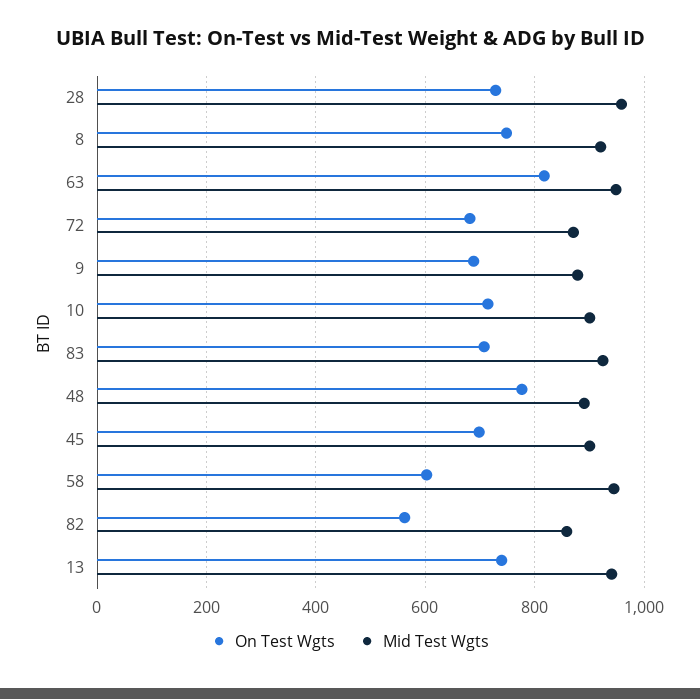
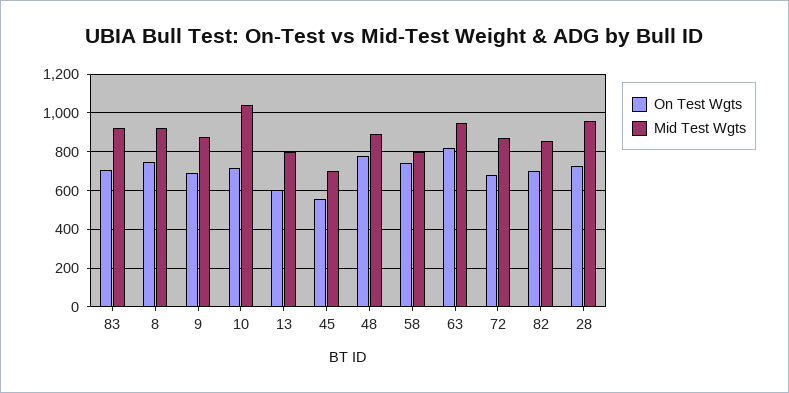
Mid Test Wgts, 10: 900 -> 1050
On Test Wgts, 45: 700 -> 550
Mid Test Wgts, 45: 900 -> 700
On Test Wgts, 58: 600 -> 750
Mid Test Wgts, 58: 940 -> 800
On Test Wgts, 82: 560 -> 700
On Test Wgts, 13: 740 -> 600
Mid Test Wgts, 13: 940 -> 800

